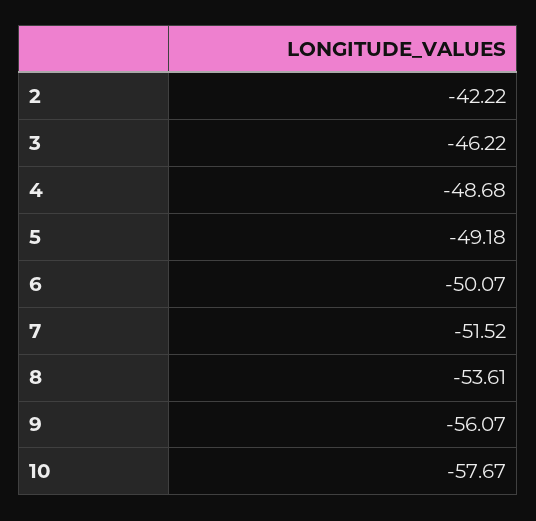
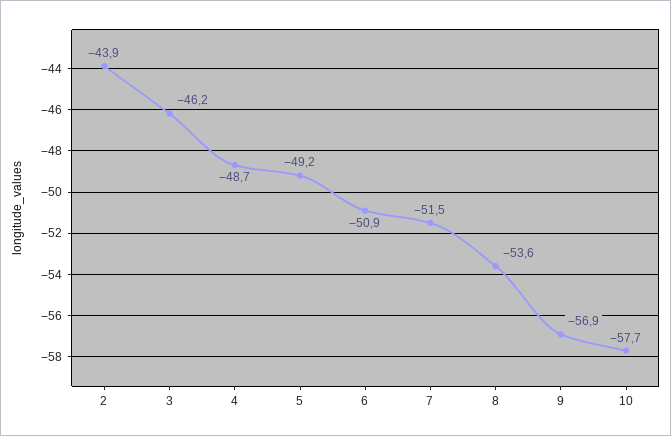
2: -42.22 -> -43.9
6: -50.07 -> -50.9
9: -56.07 -> -56.9

